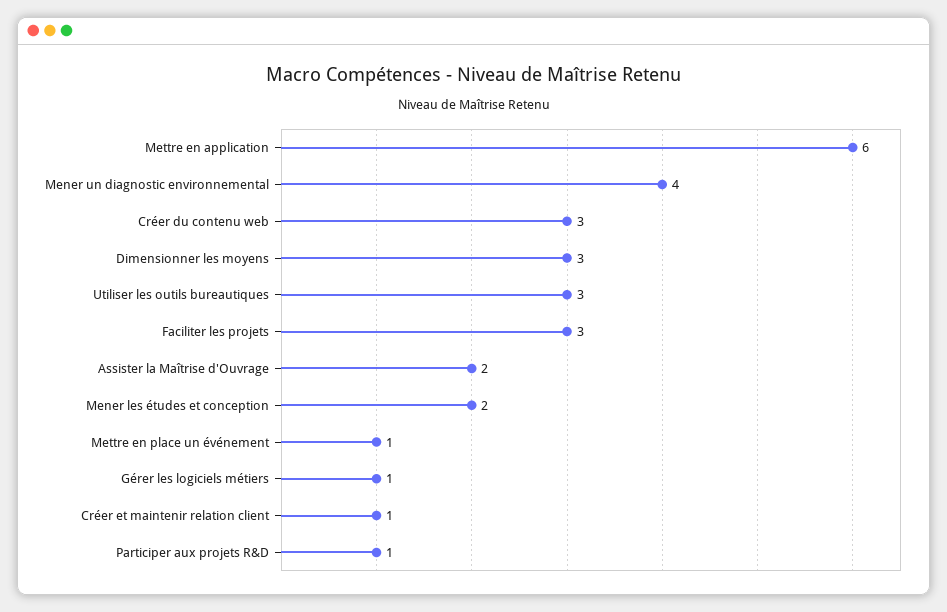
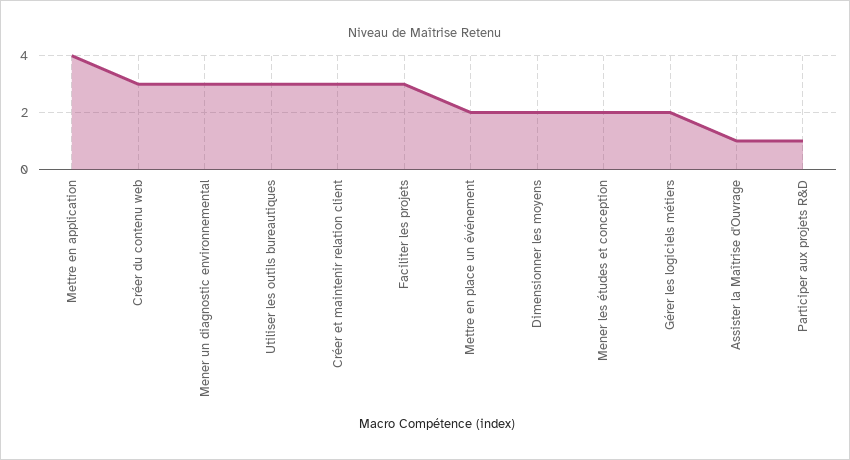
Mettre en application: 6 -> 4
Mener un diagnostic environnemental: 4 -> 3
Dimensionner les moyens: 3 -> 2
Assister la Maîtrise d'Ouvrage: 2 -> 1
Mettre en place un événement: 1 -> 2
Gérer les logiciels métiers: 1 -> 2
Créer et maintenir relation client: 1 -> 3

